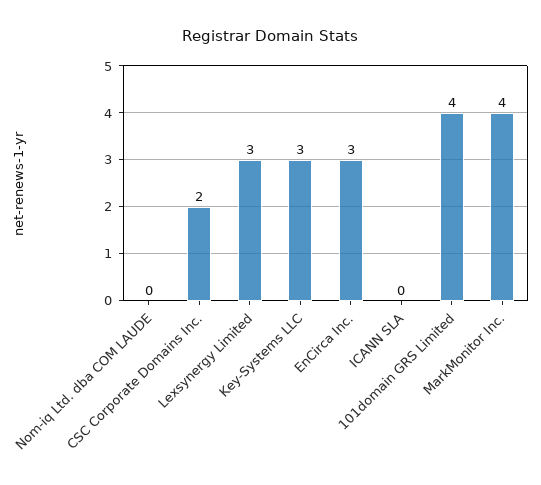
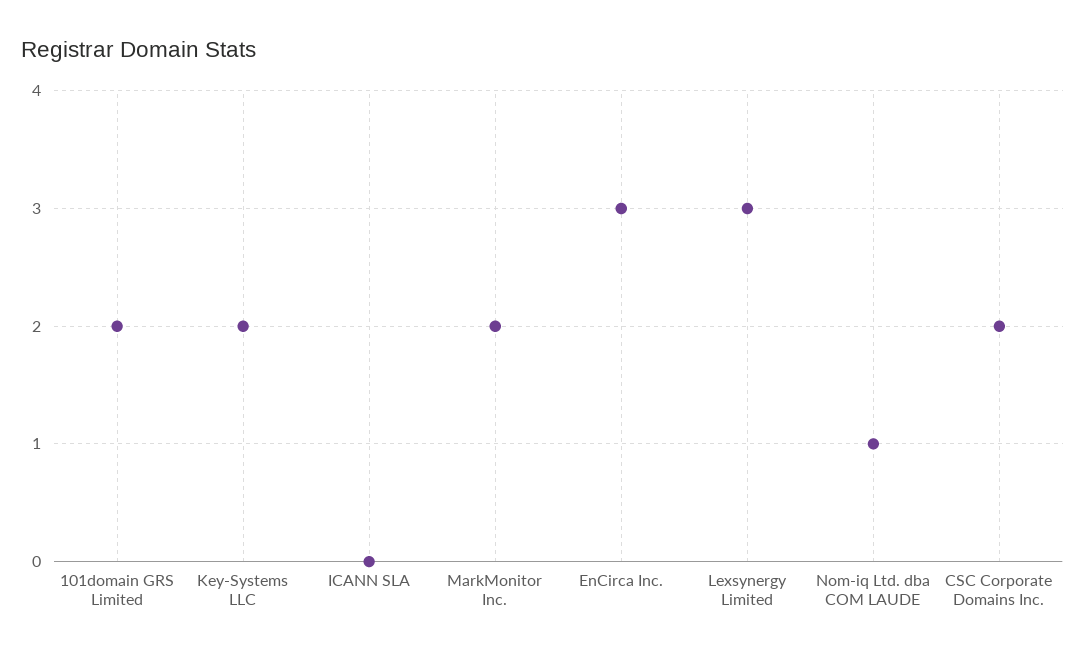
Nom-iq Ltd. dba COM LAUDE: 0 -> 1
Key-Systems LLC: 3 -> 2
101domain GRS Limited: 4 -> 2
MarkMonitor Inc.: 4 -> 2

